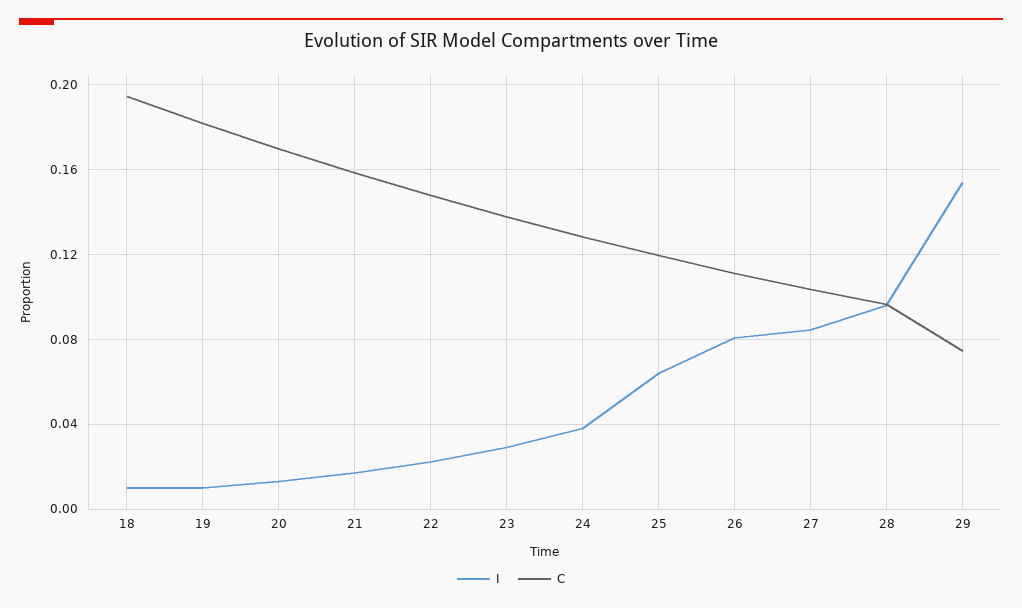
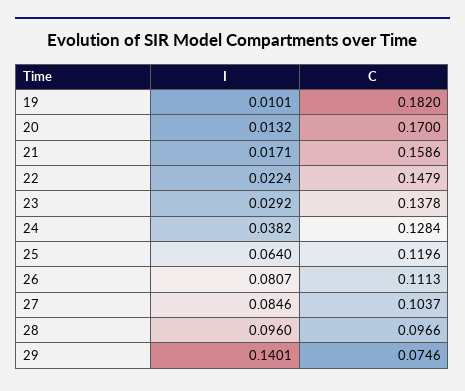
I, 18: 0.01 -> none
C, 18: 0.195 -> none
I, 29: 0.155 -> 0.1401

